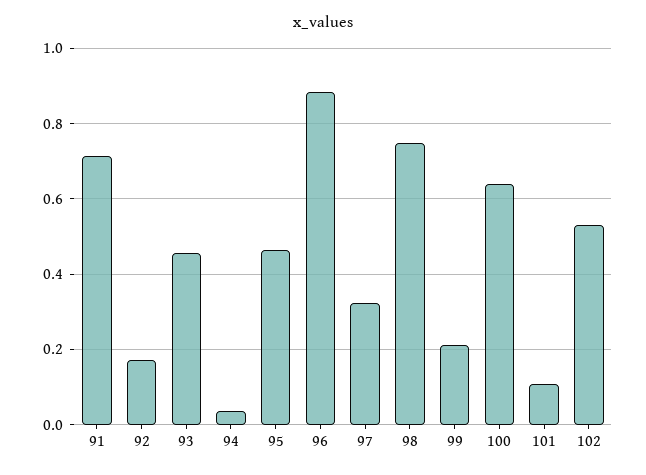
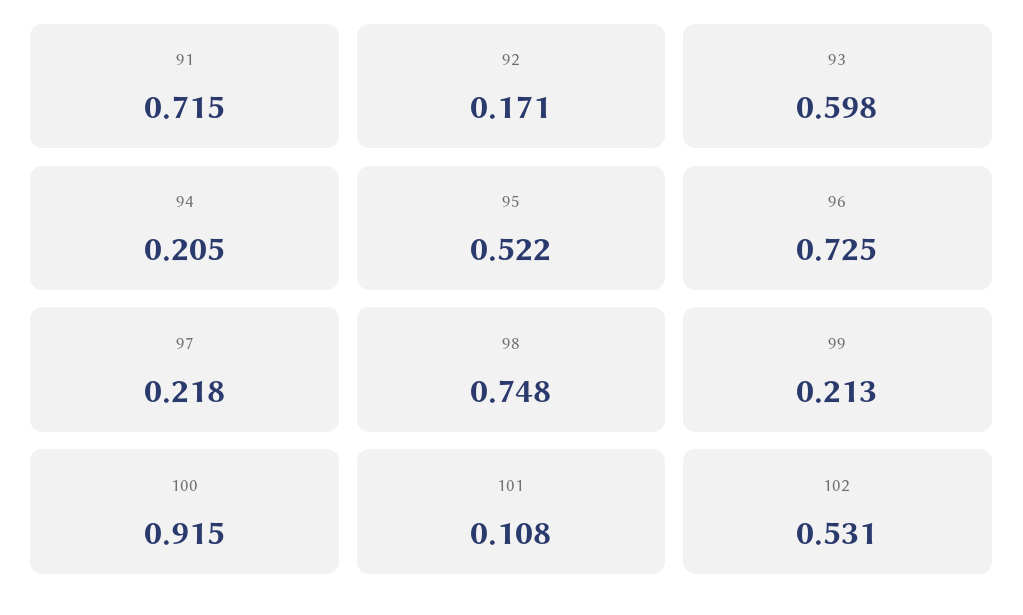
93: 0.46 -> 0.598
94: 0.04 -> 0.205
95: 0.46 -> 0.522
96: 0.88 -> 0.725
97: 0.32 -> 0.218
100: 0.64 -> 0.915

